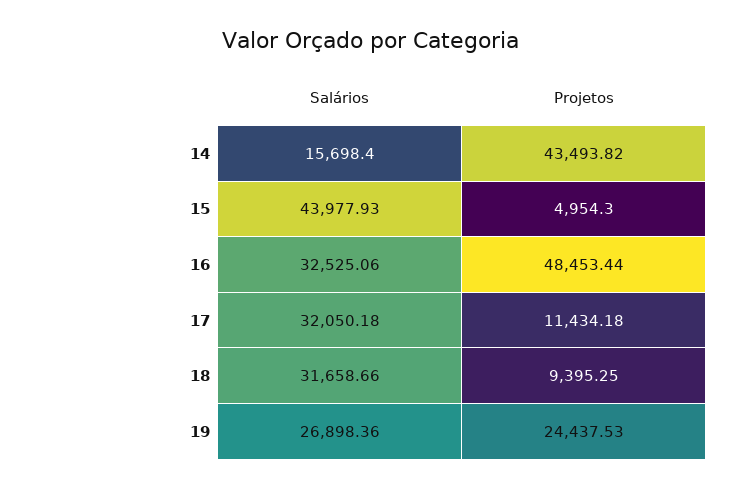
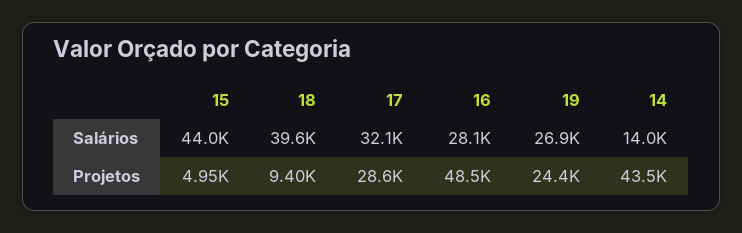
Salários, 14: 15698.4 -> 14000
Salários, 16: 32525.06 -> 28100
Projetos, 17: 11434.18 -> 28600
Salários, 18: 31658.66 -> 39600

